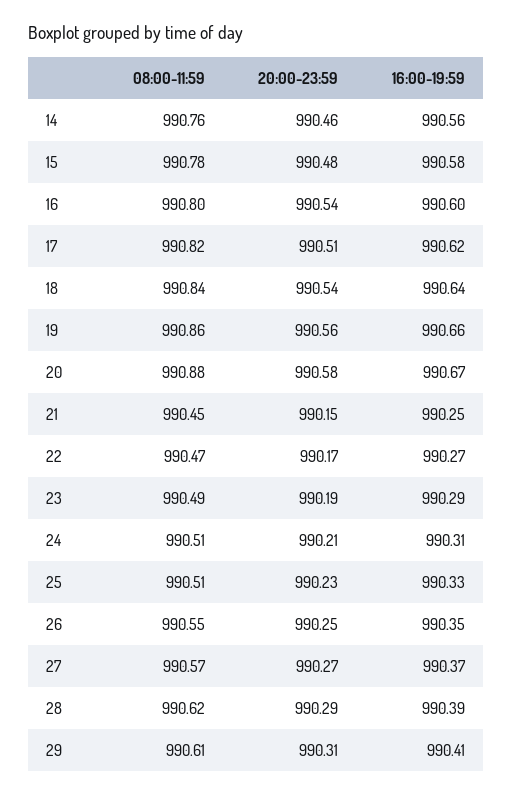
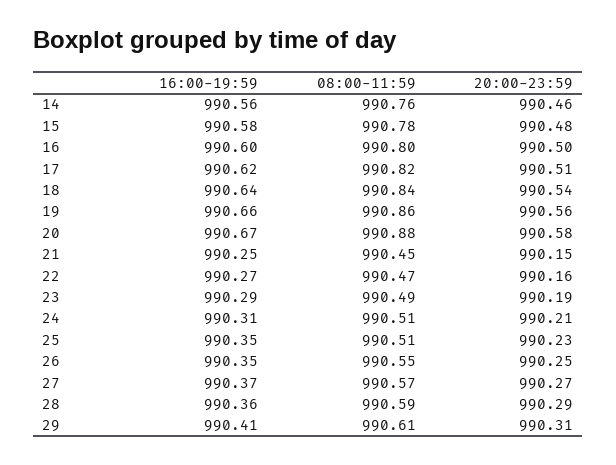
20:00-23:59, 16: 990.54 -> 990.5
20:00-23:59, 22: 990.17 -> 990.16
16:00-19:59, 25: 990.33 -> 990.35
08:00-11:59, 28: 990.62 -> 990.59
16:00-19:59, 28: 990.39 -> 990.36

